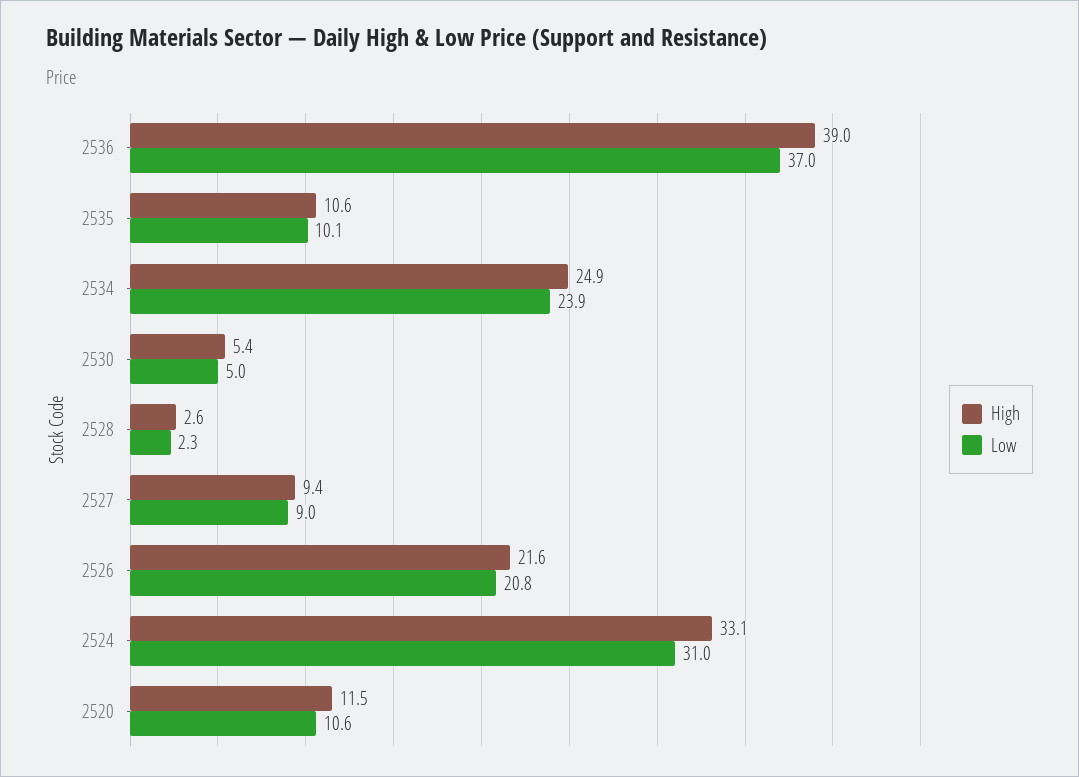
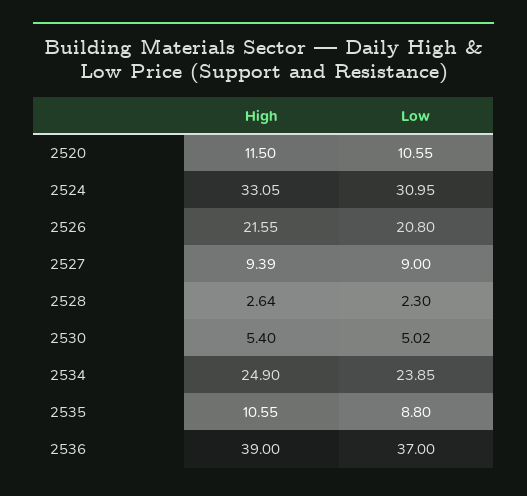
Low, 2535: 10.1 -> 8.8

